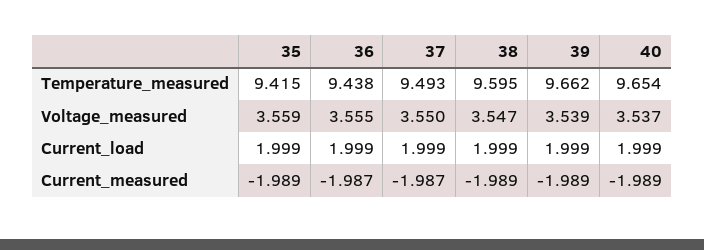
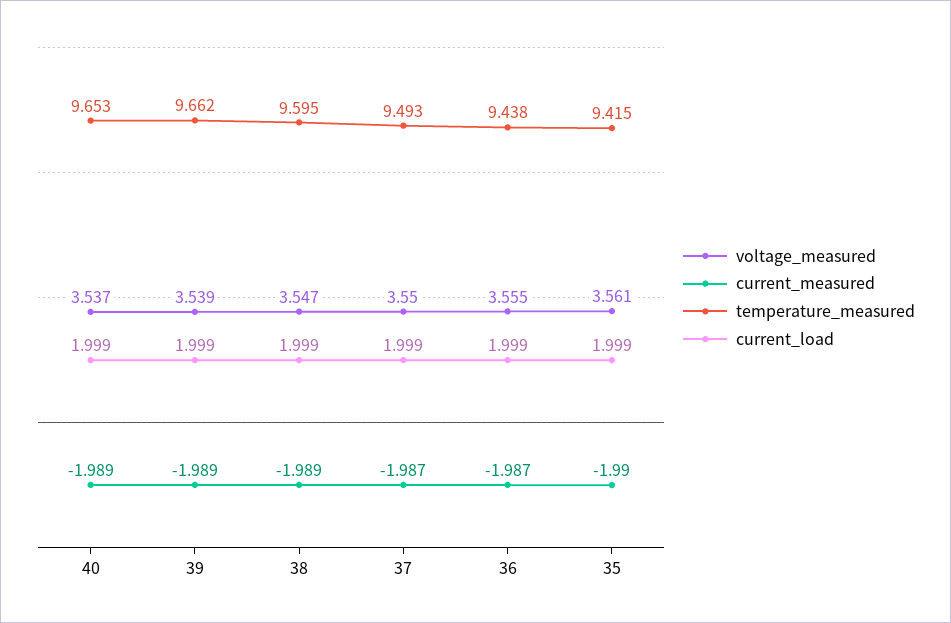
Temperature_measured, 40: 9.654 -> 9.653
Voltage_measured, 35: 3.559 -> 3.561
Current_measured, 35: -1.989 -> -1.99

